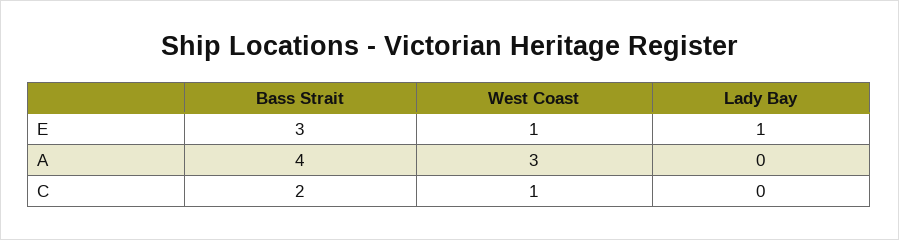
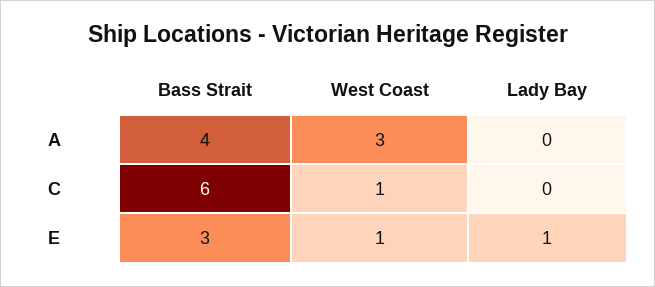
Bass Strait, C: 2 -> 6

